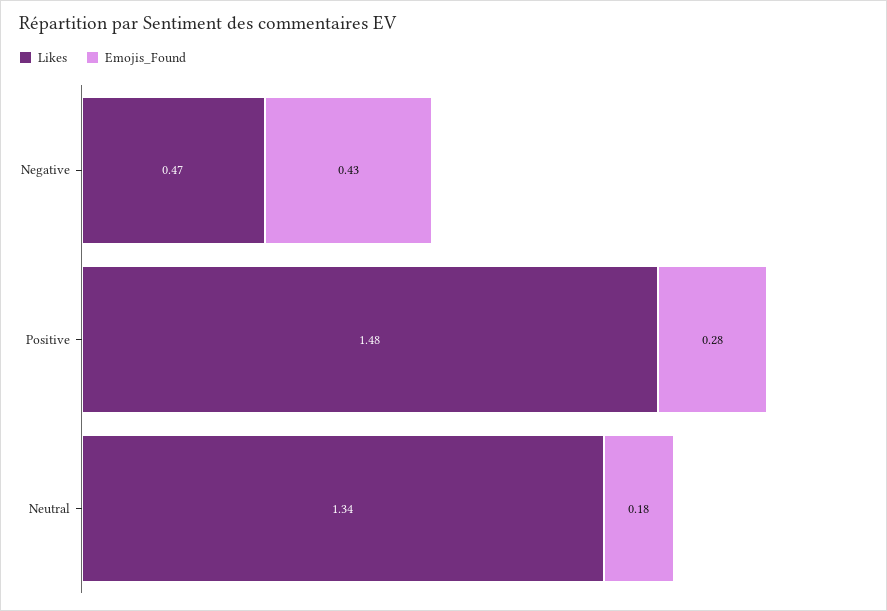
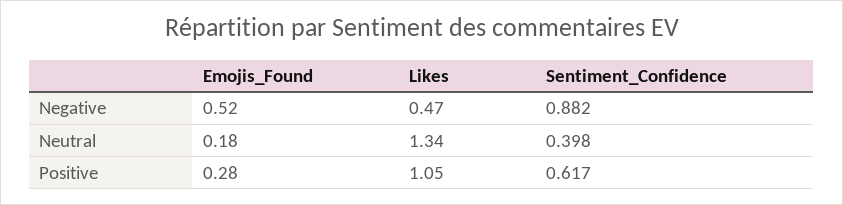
Emojis_Found, Negative: 0.43 -> 0.52
Likes, Positive: 1.48 -> 1.05
Sentiment_Confidence, Negative: none -> 0.882
Sentiment_Confidence, Neutral: none -> 0.398
Sentiment_Confidence, Positive: none -> 0.617

